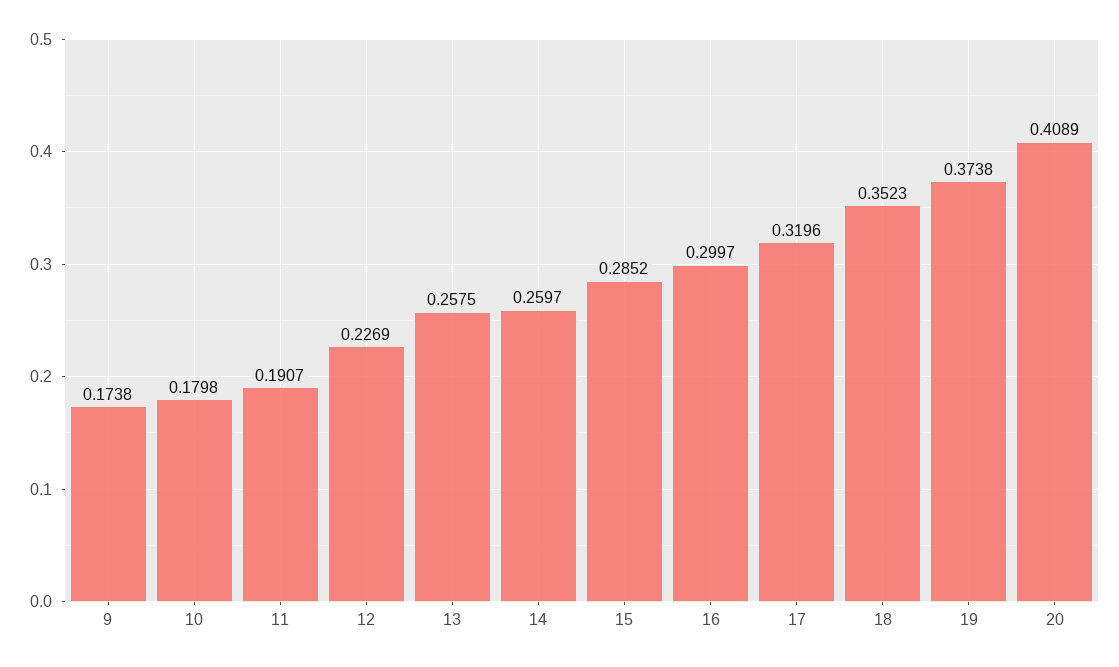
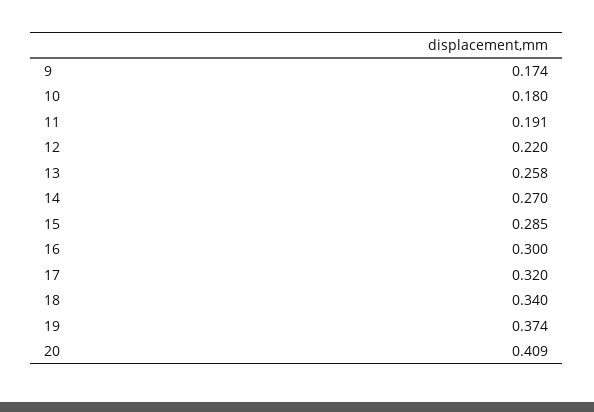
12: 0.2269 -> 0.22
14: 0.2597 -> 0.27
18: 0.3523 -> 0.34

